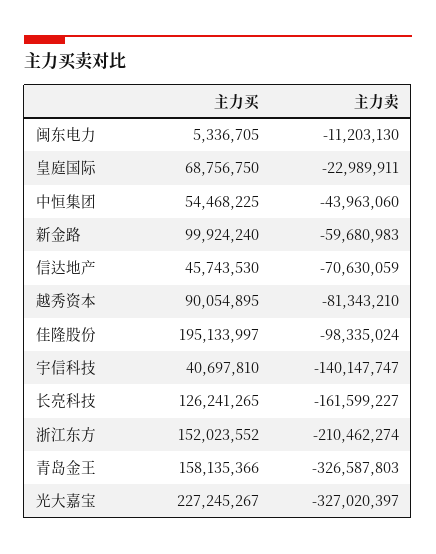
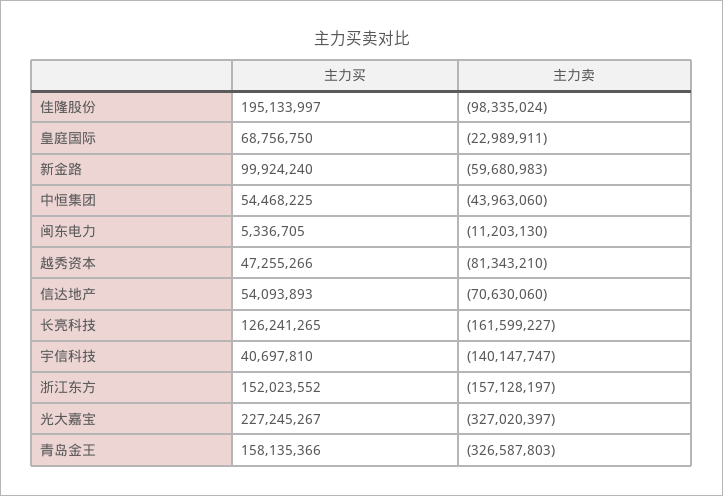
主力买, 信达地产: 45743530 -> 54093893
主力卖, 信达地产: -70630059 -> -70630060
主力买, 越秀资本: 90054895 -> 47255266
主力卖, 浙江东方: -210462274 -> -157128197

